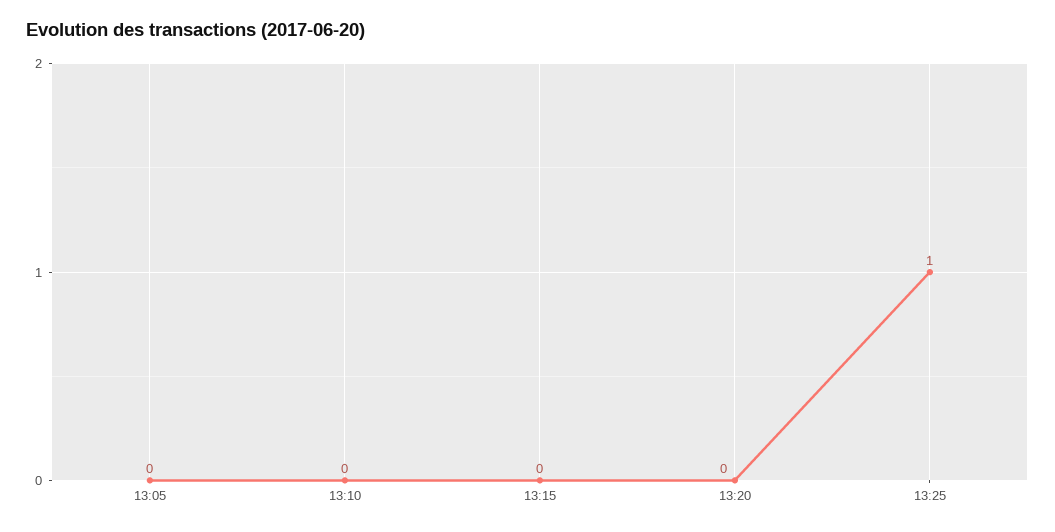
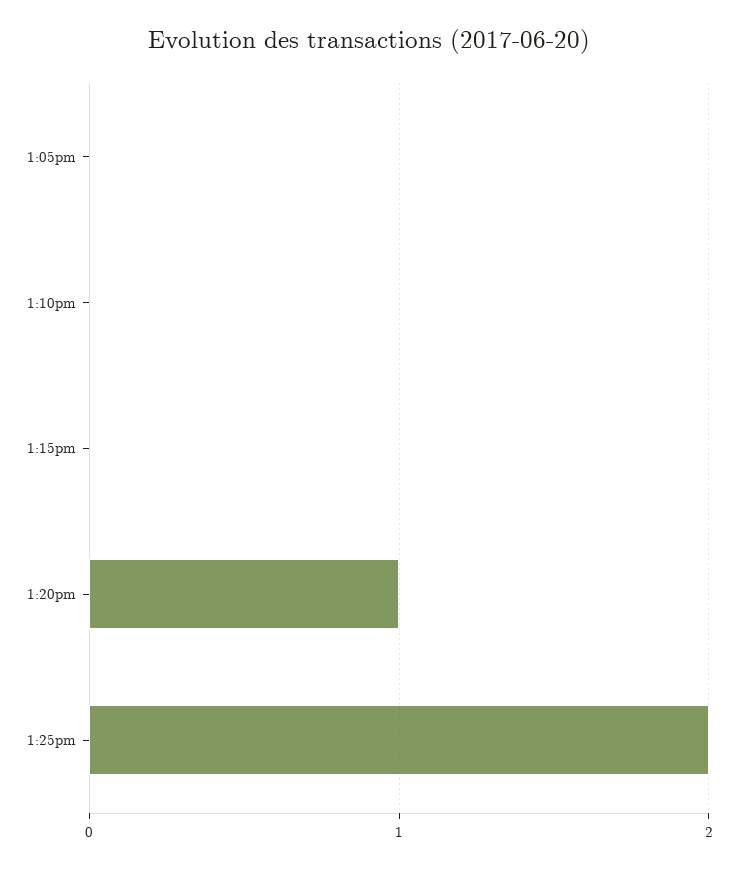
13:20: 0 -> 1
13:25: 1 -> 2

